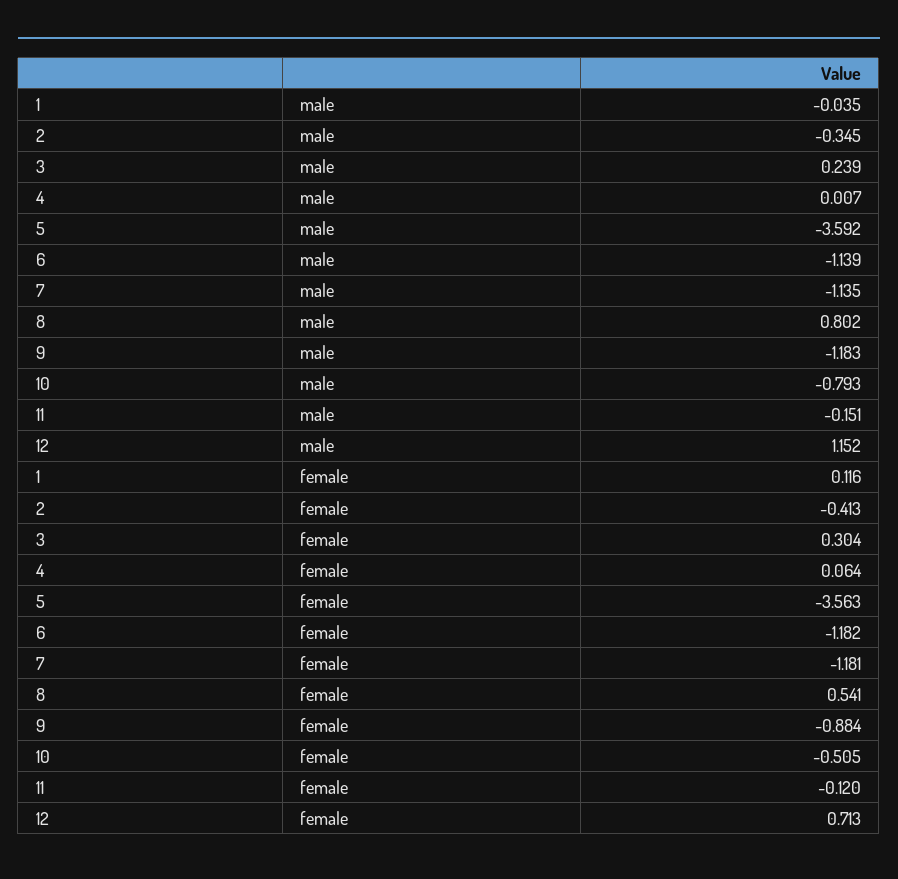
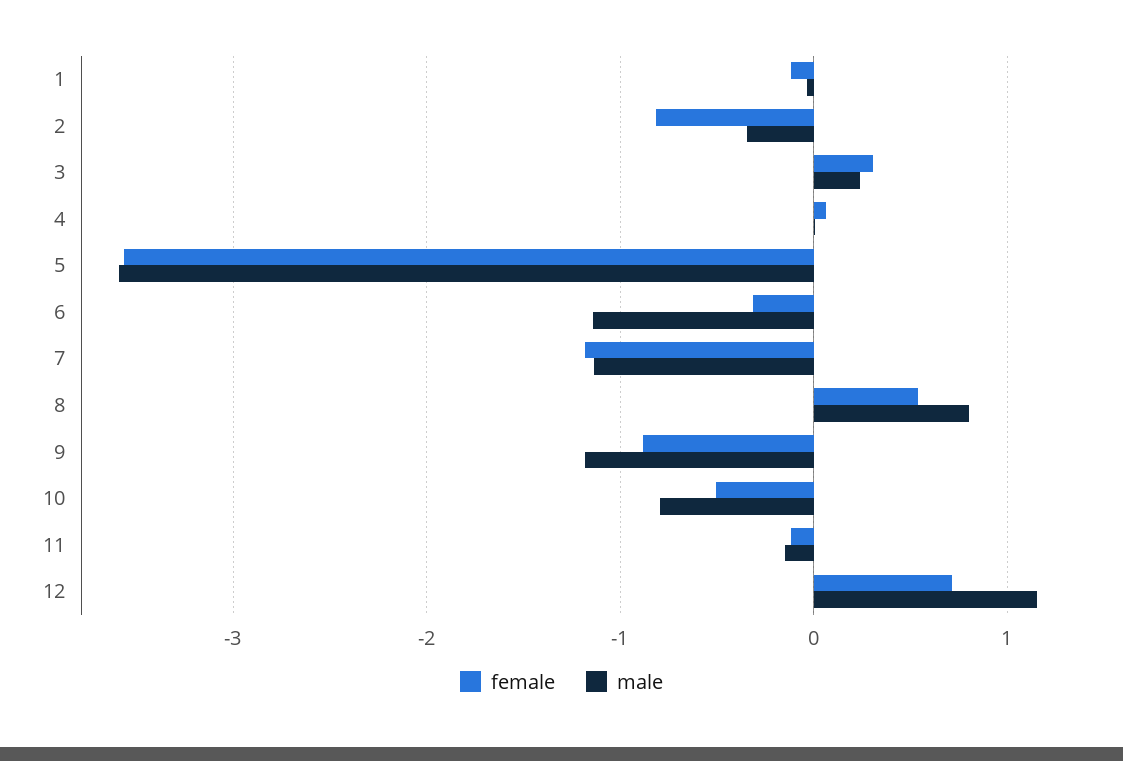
female, 1: 0.116 -> -0.1
female, 2: -0.413 -> -0.8
female, 6: -1.182 -> -0.3

